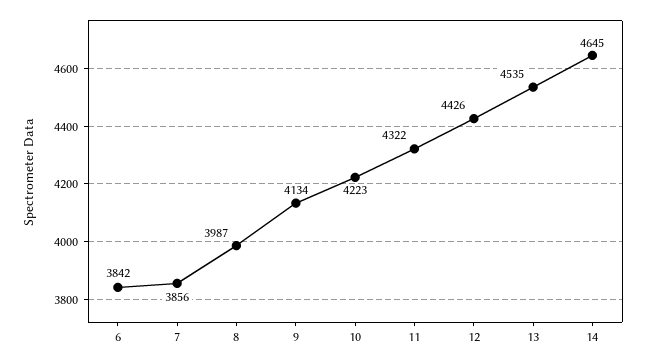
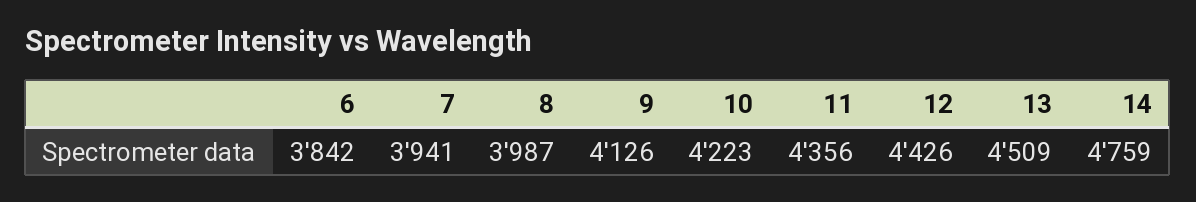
7: 3856 -> 3941
9: 4134 -> 4126
11: 4322 -> 4356
13: 4535 -> 4509
14: 4645 -> 4759

